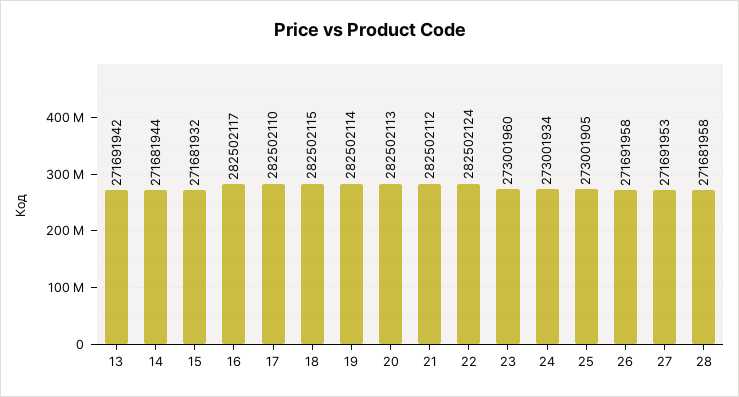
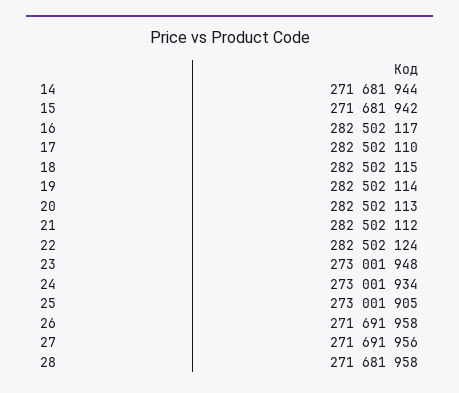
13: 271691942 -> none
15: 271681932 -> 271681942
23: 273001960 -> 273001948
27: 271691953 -> 271691956

